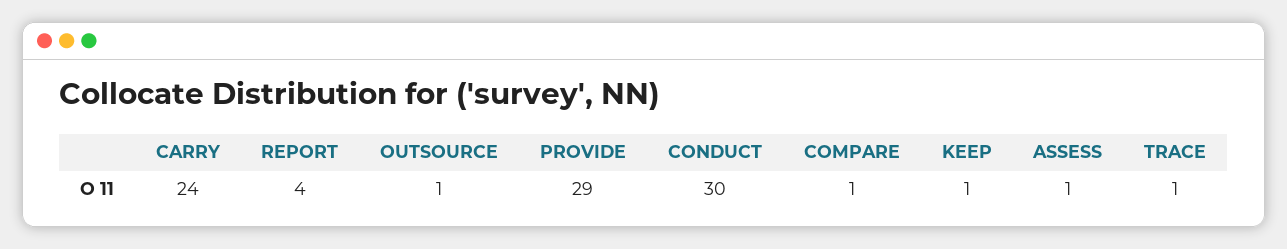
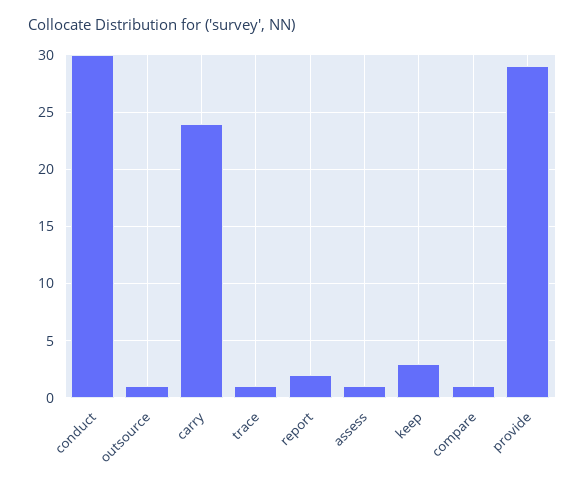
REPORT: 4 -> 2
KEEP: 1 -> 3

